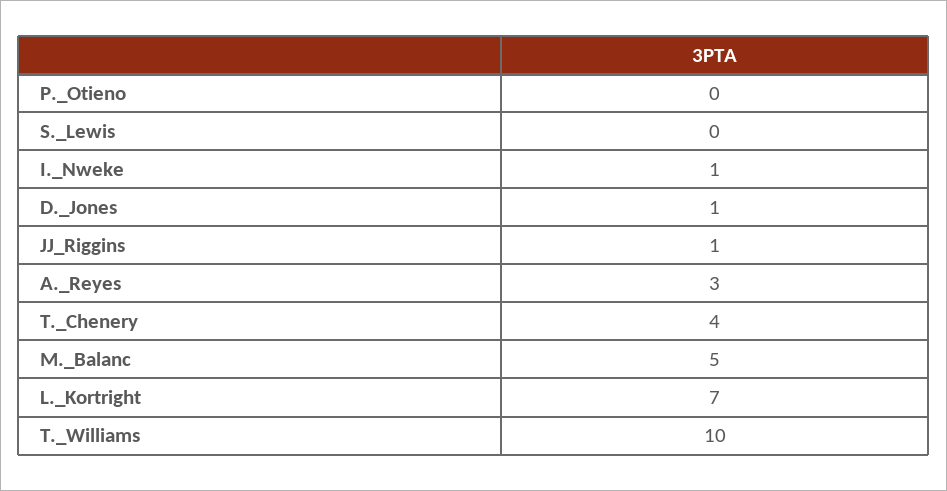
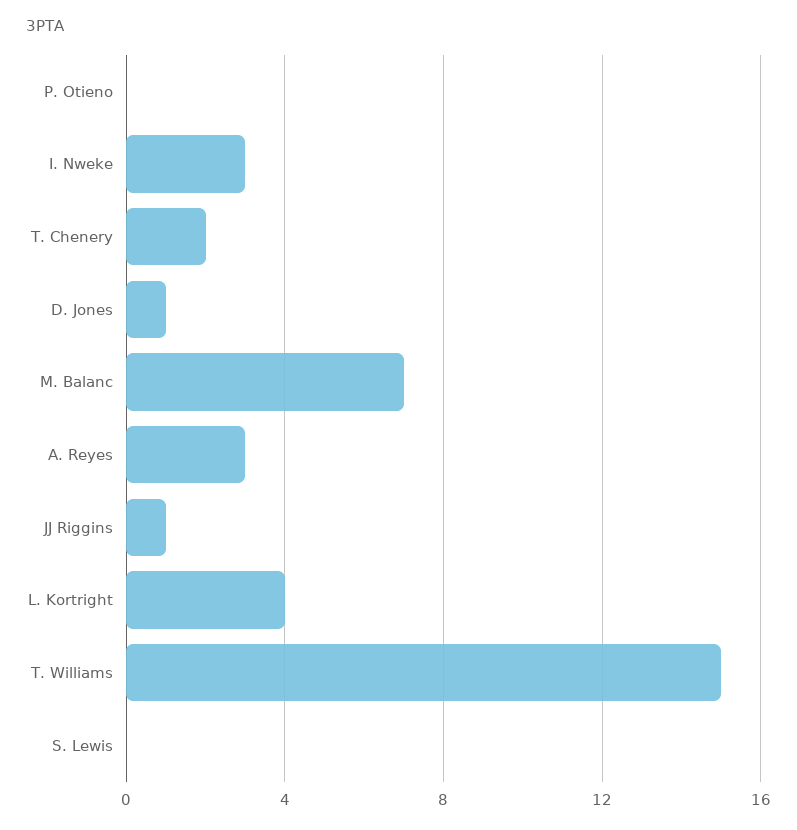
I._Nweke: 1 -> 3
T._Chenery: 4 -> 2
M._Balanc: 5 -> 7
L._Kortright: 7 -> 4
T._Williams: 10 -> 15

